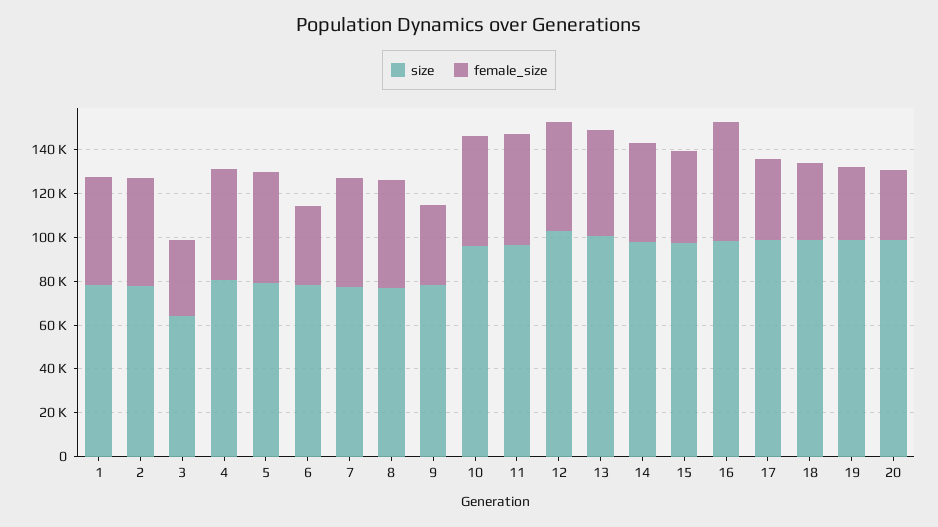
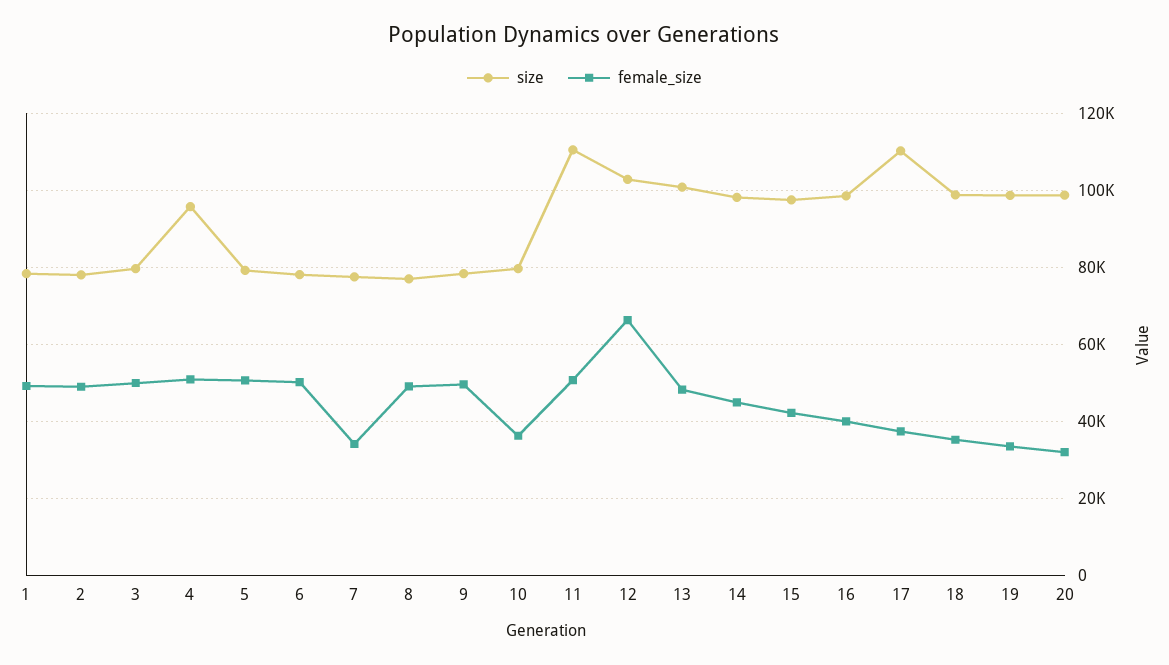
size, 3: 65000 -> 80000
female_size, 3: 35000 -> 50000
size, 4: 80000 -> 96000
female_size, 6: 35000 -> 50000
female_size, 7: 50000 -> 34000
female_size, 9: 35000 -> 50000
size, 10: 95000 -> 80000
female_size, 10: 50000 -> 36000
size, 11: 95000 -> 110000
female_size, 12: 50000 -> 66000
female_size, 16: 55000 -> 40000
size, 17: 100000 -> 110000

